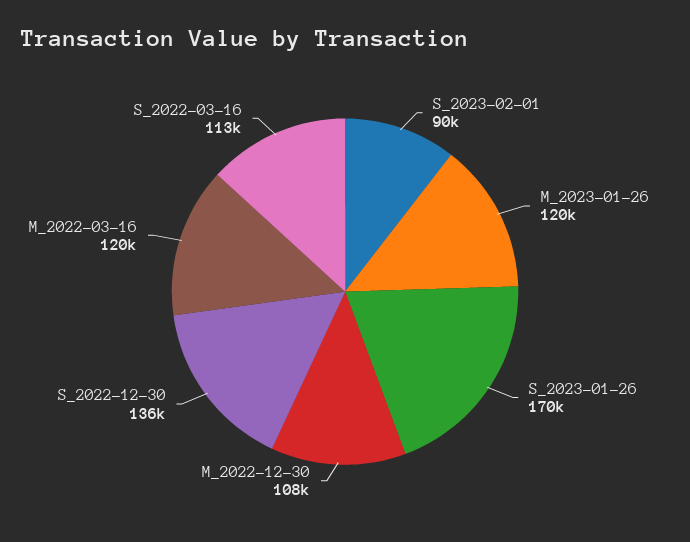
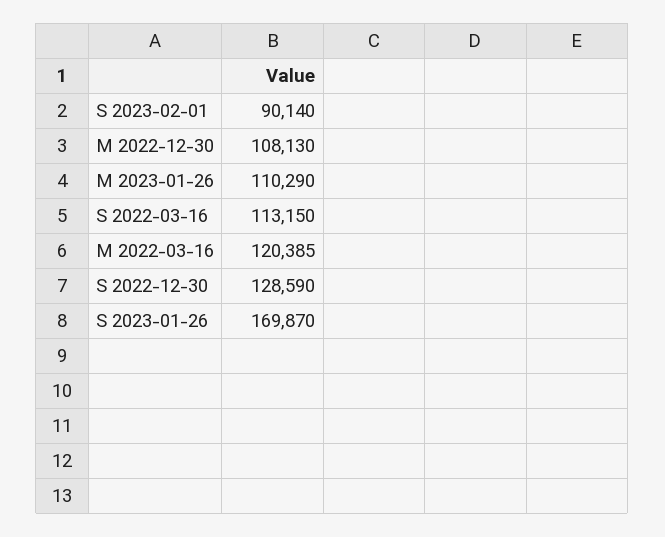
M_2023-01-26: 120000 -> 110290
S_2022-12-30: 136000 -> 128590

